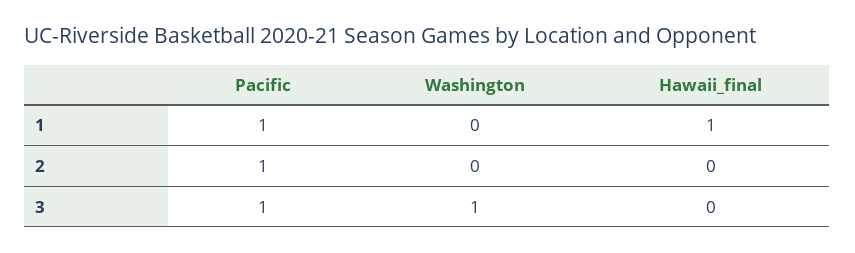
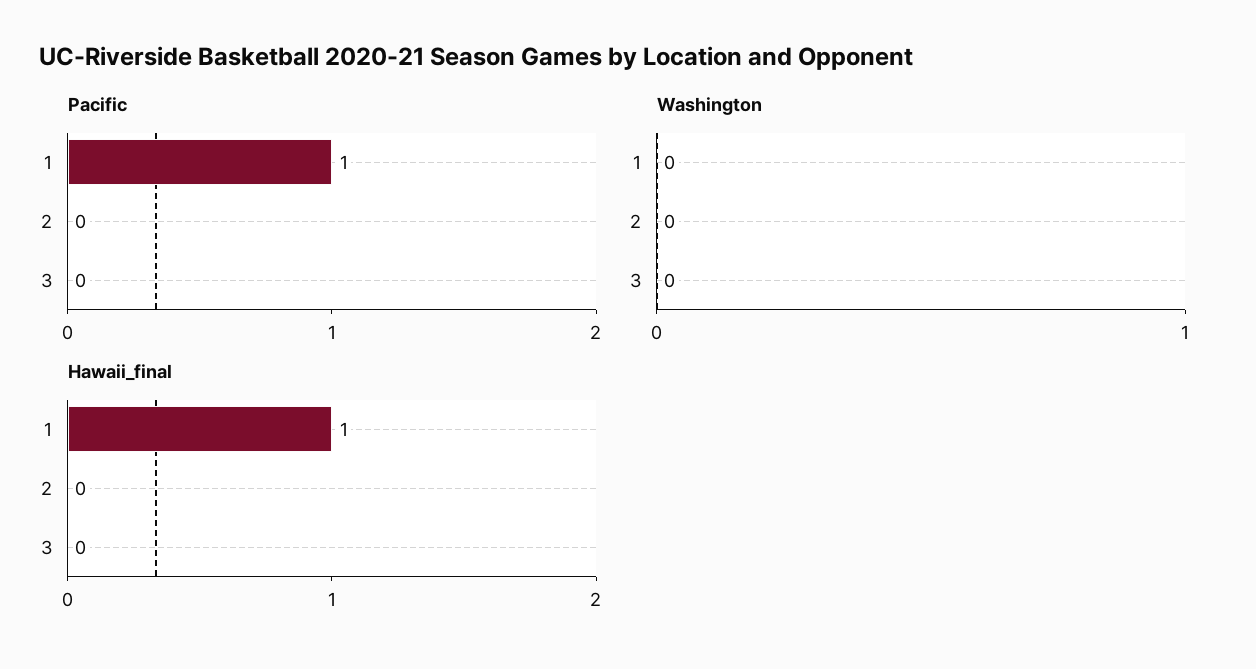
Pacific, 2: 1 -> 0
Pacific, 3: 1 -> 0
Washington, 3: 1 -> 0

